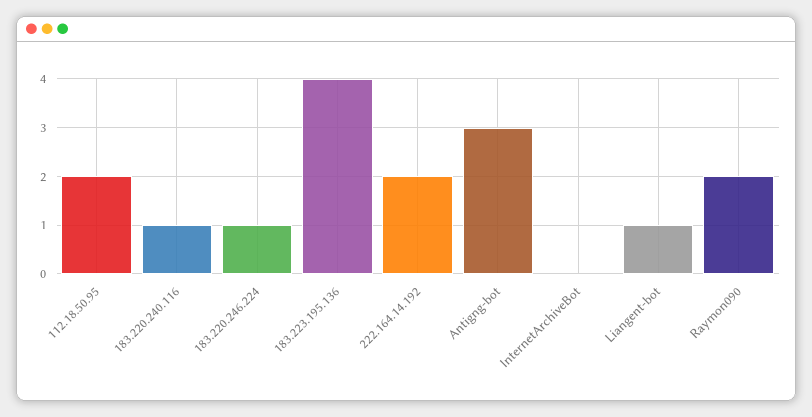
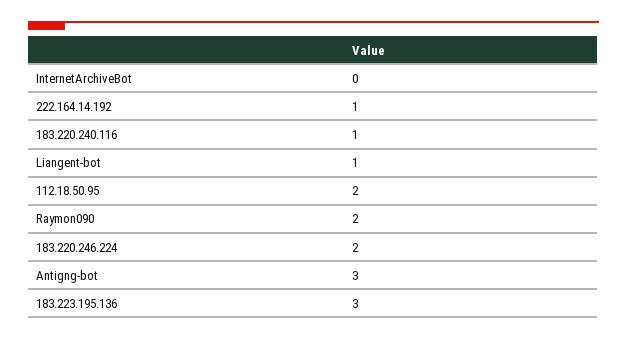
183.220.246.224: 1 -> 2
183.223.195.136: 4 -> 3
222.164.14.192: 2 -> 1

